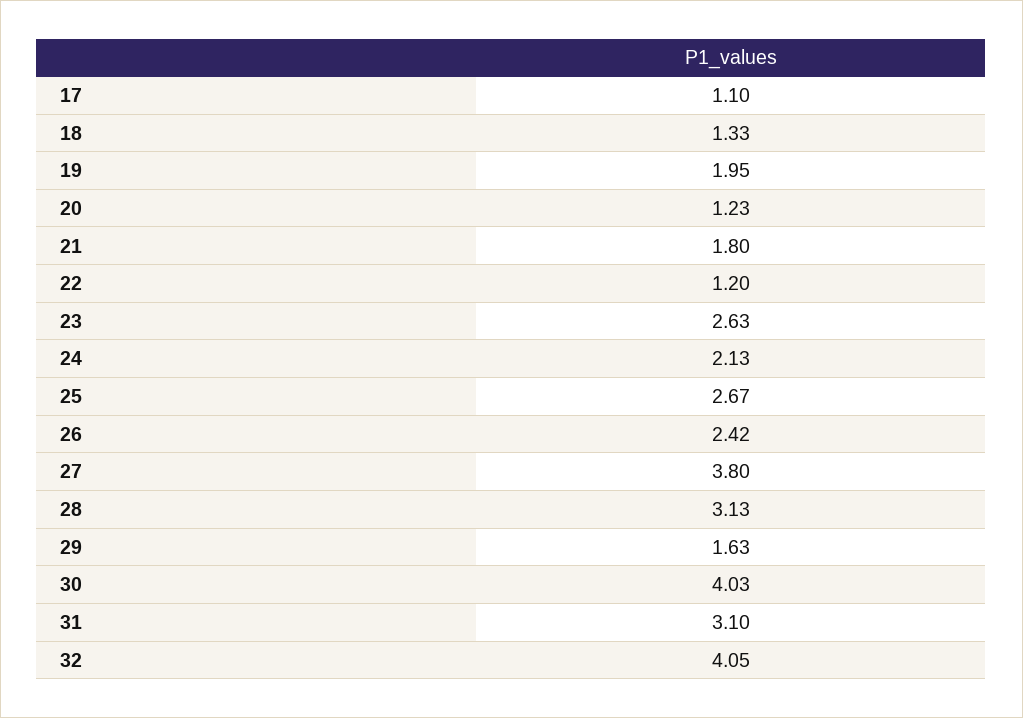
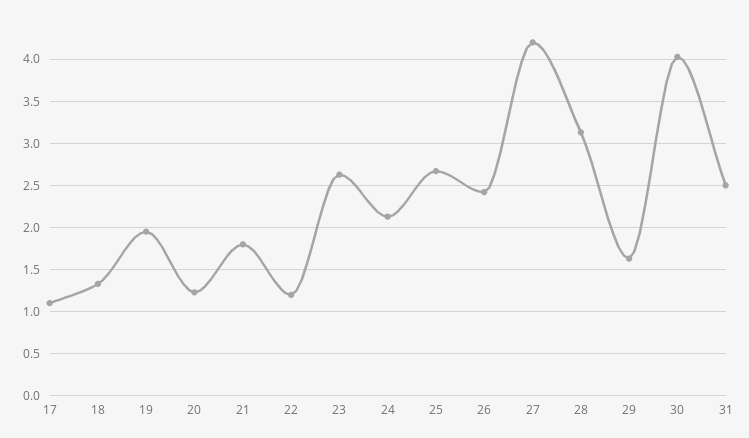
27: 3.8 -> 4.2
31: 3.1 -> 2.5
32: 4.05 -> none

